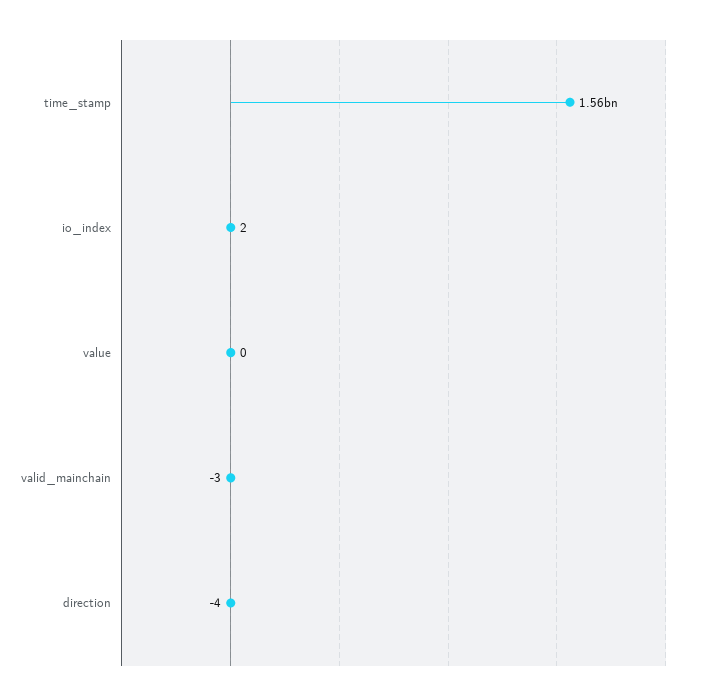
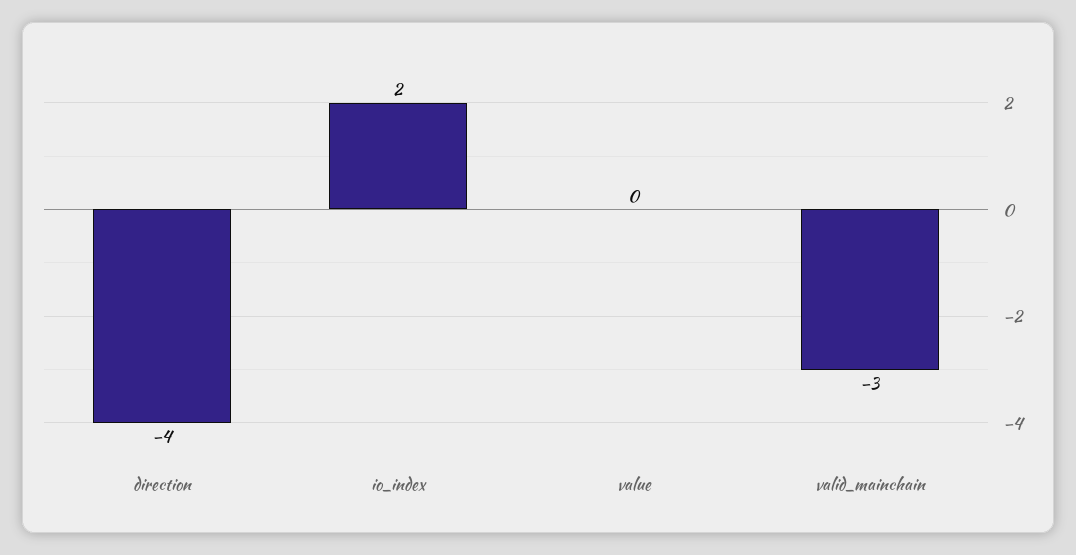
time_stamp: 1560000000 -> none

